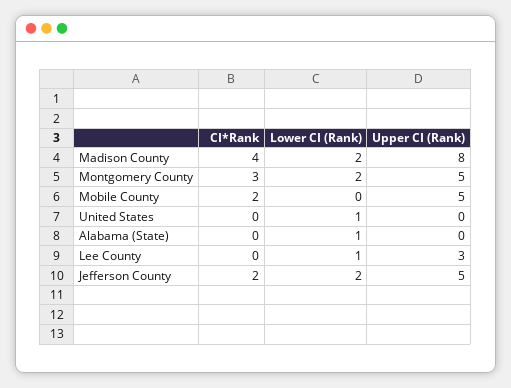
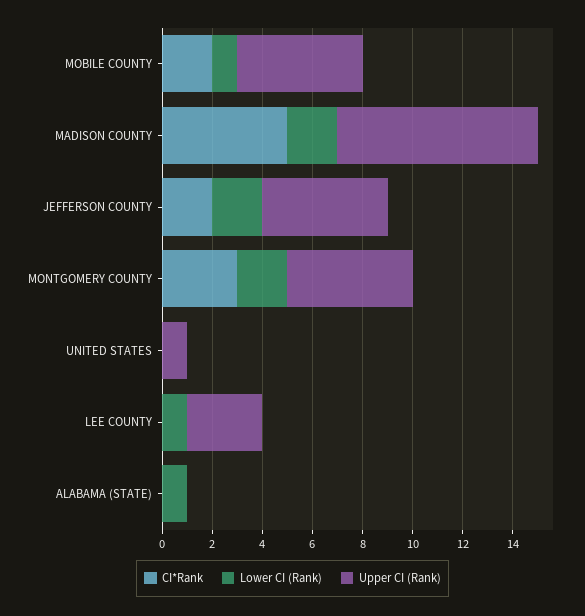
CI*Rank, Madison County: 4 -> 5
Lower CI (Rank), Mobile County: 0 -> 1
Lower CI (Rank), United States: 1 -> 0
Upper CI (Rank), United States: 0 -> 1

